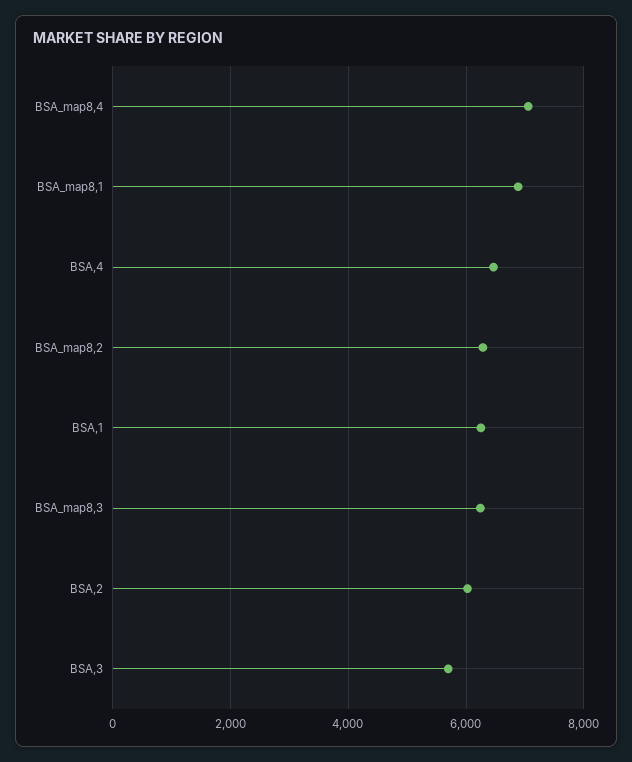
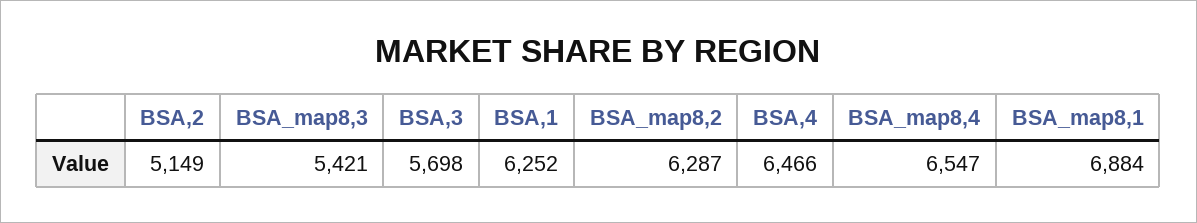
BSA_map8,4: 7000 -> 6547
BSA_map8,3: 6200 -> 5421
BSA,2: 6000 -> 5149

